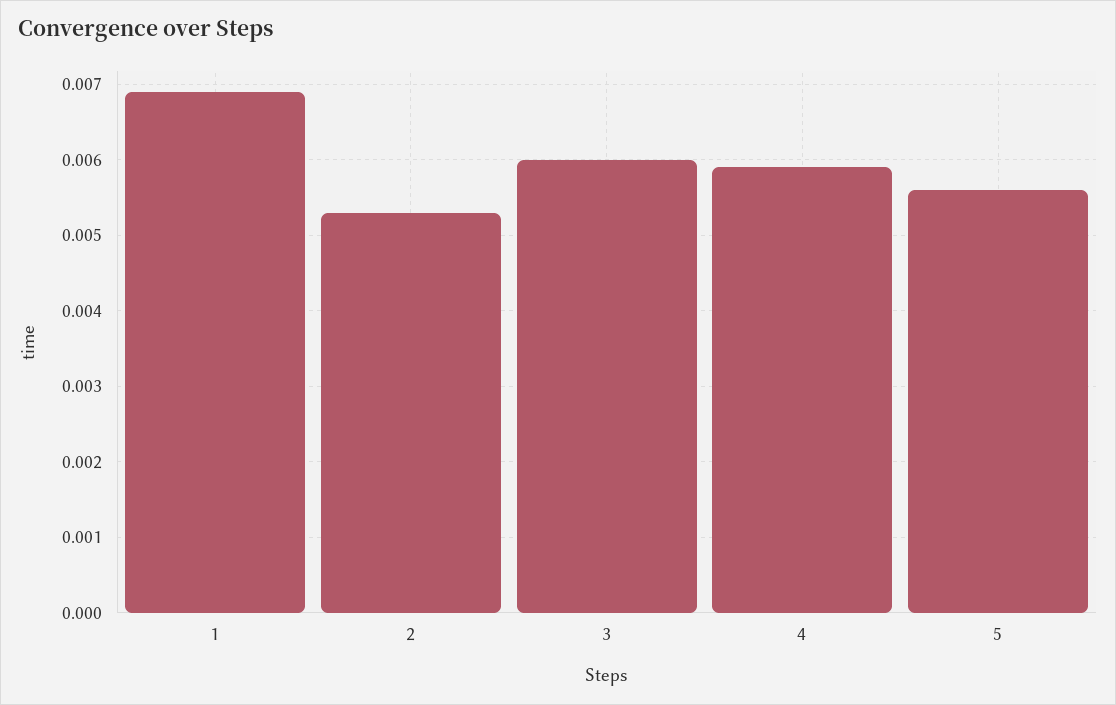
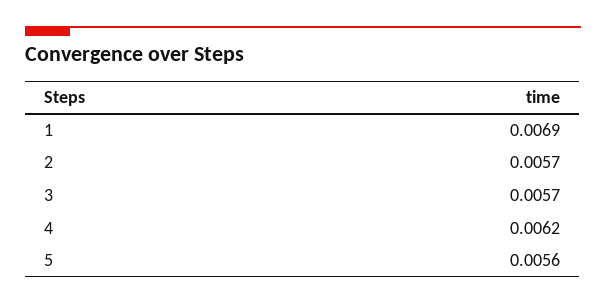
2: 0.0053 -> 0.0057
3: 0.006 -> 0.0057
4: 0.0059 -> 0.0062

